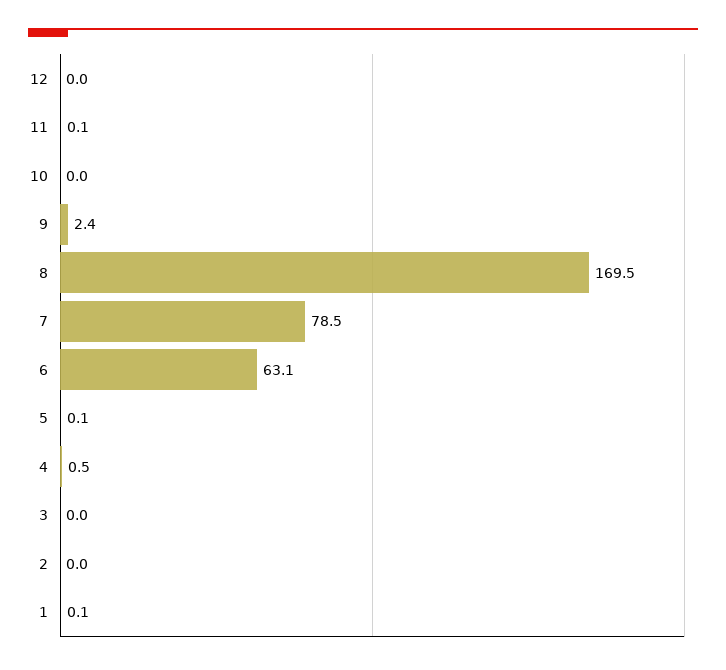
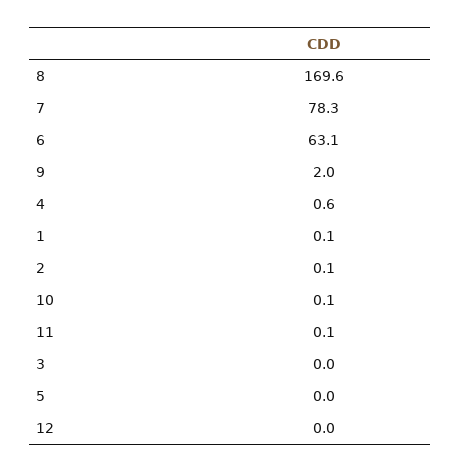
10: 0 -> 0.1
9: 2.4 -> 2
8: 169.5 -> 169.6
7: 78.5 -> 78.3
5: 0.1 -> 0
4: 0.5 -> 0.6
2: 0 -> 0.1

